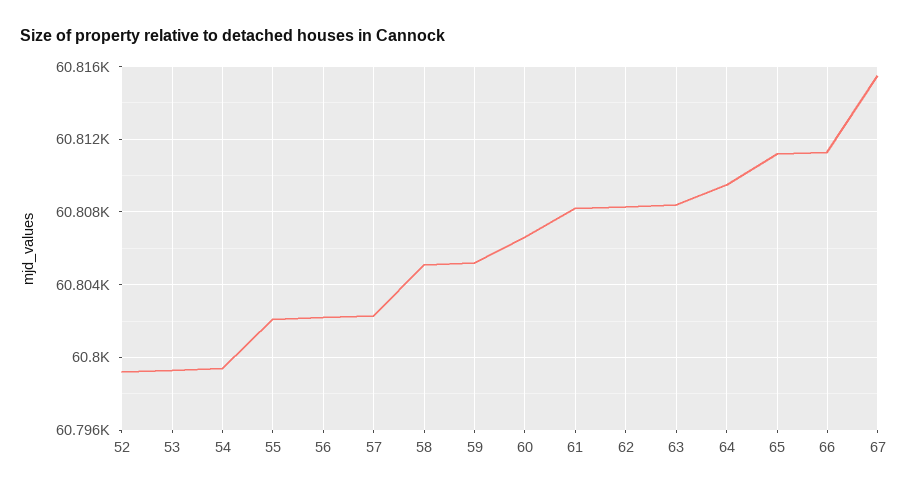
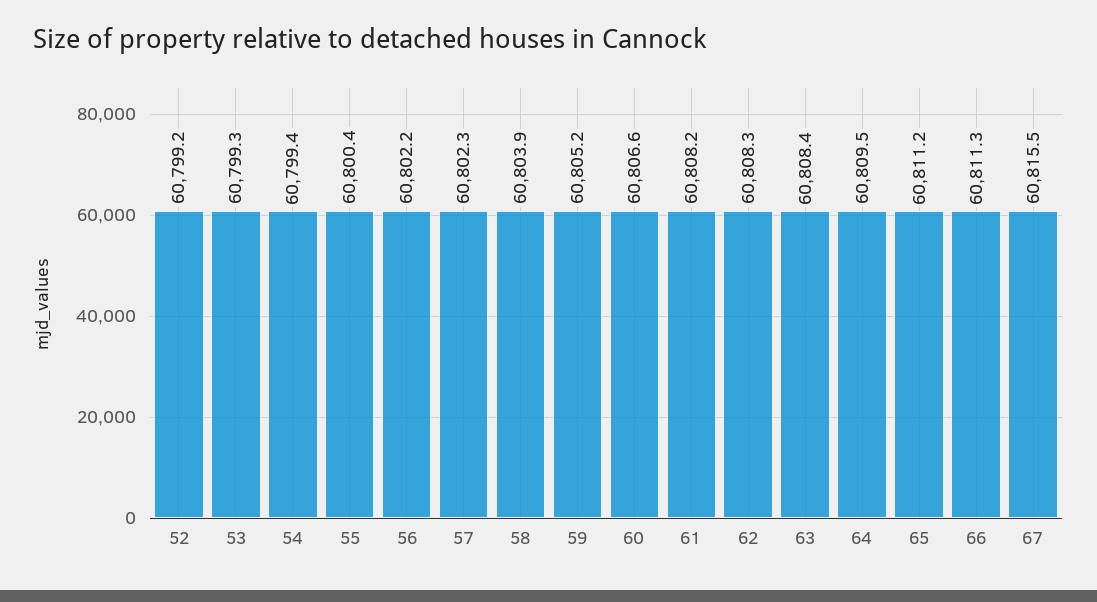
55: 60802 -> 60800.4
58: 60805 -> 60803.9

